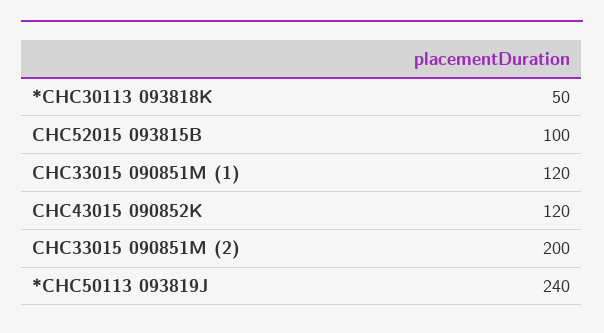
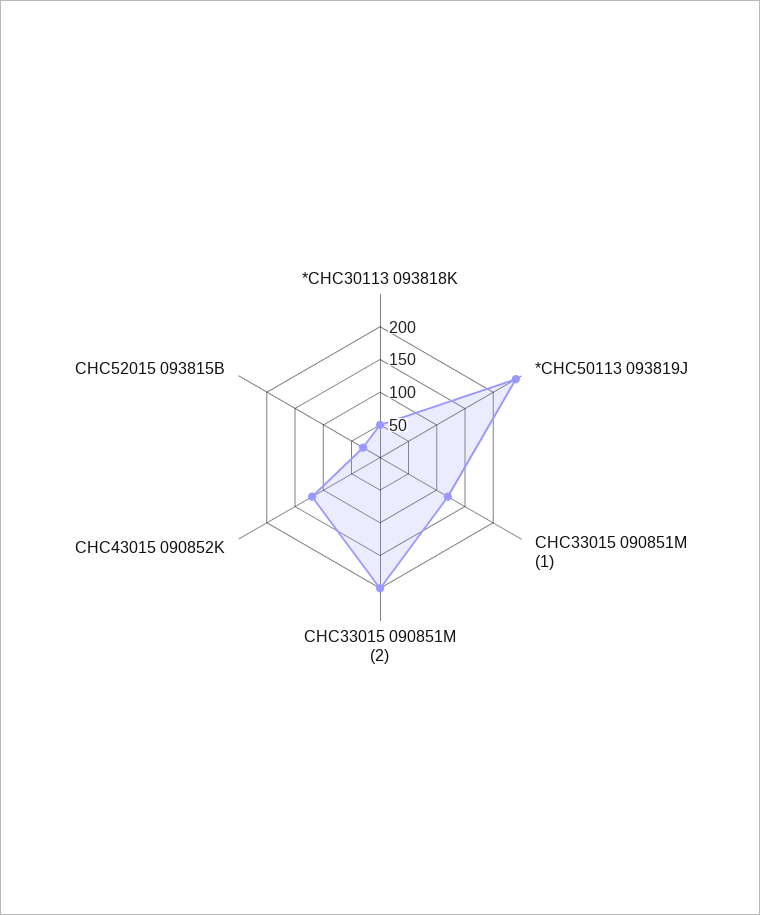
CHC52015 093815B: 100 -> 25

